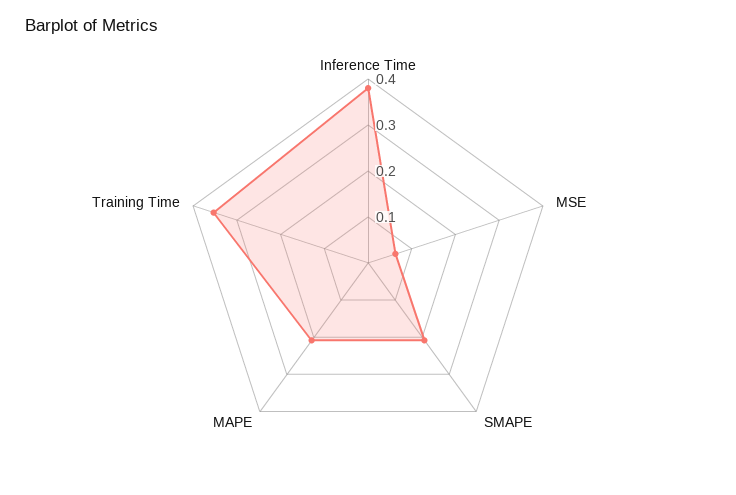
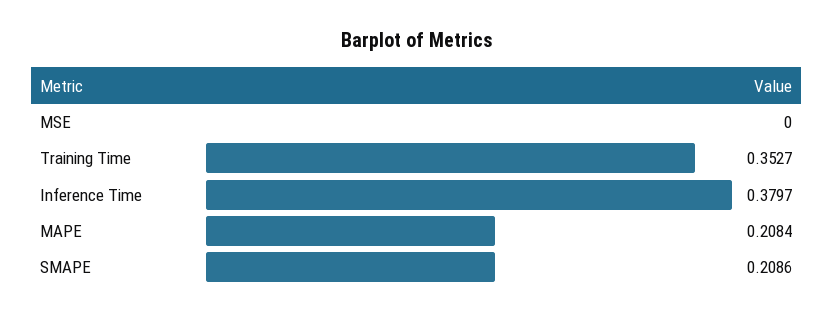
MSE: 0.06 -> 0

